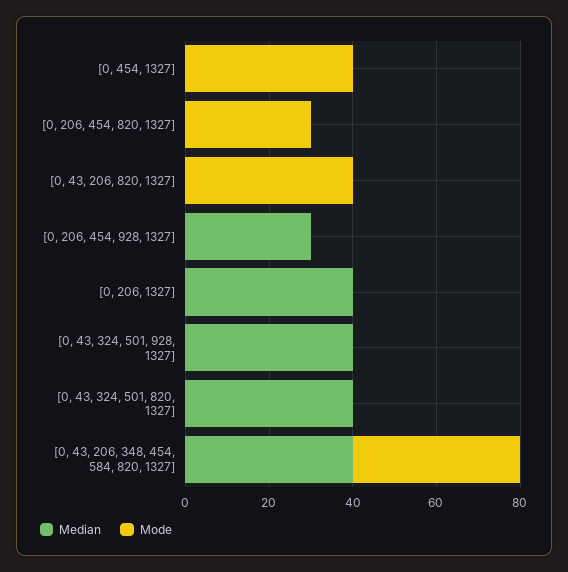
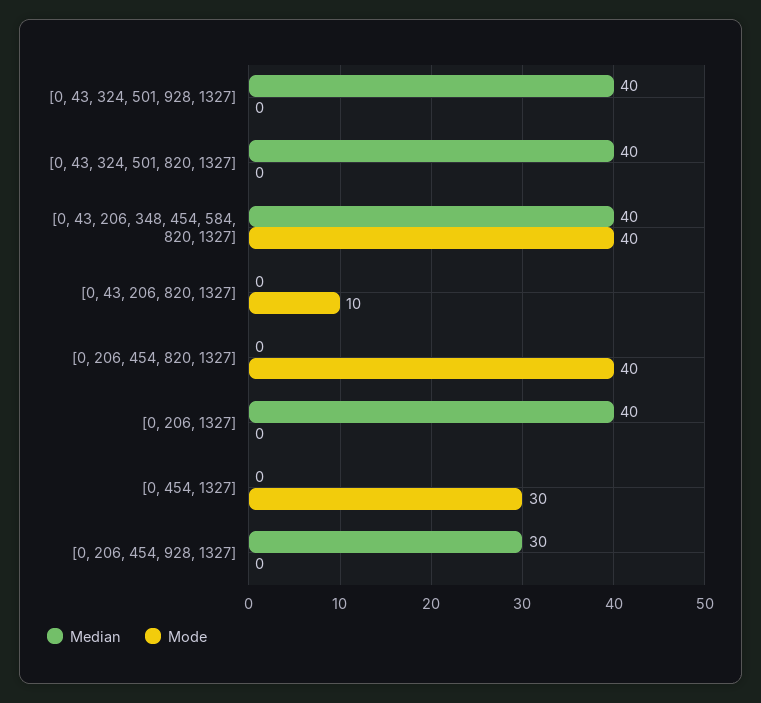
Mode, [0, 454, 1327]: 40 -> 30
Mode, [0, 206, 454, 820, 1327]: 30 -> 40
Mode, [0, 43, 206, 820, 1327]: 40 -> 10

